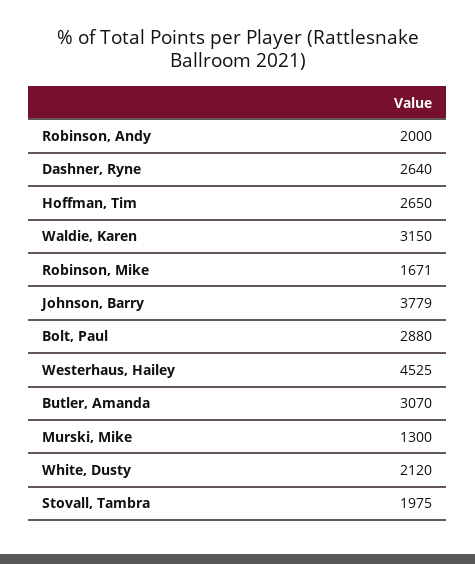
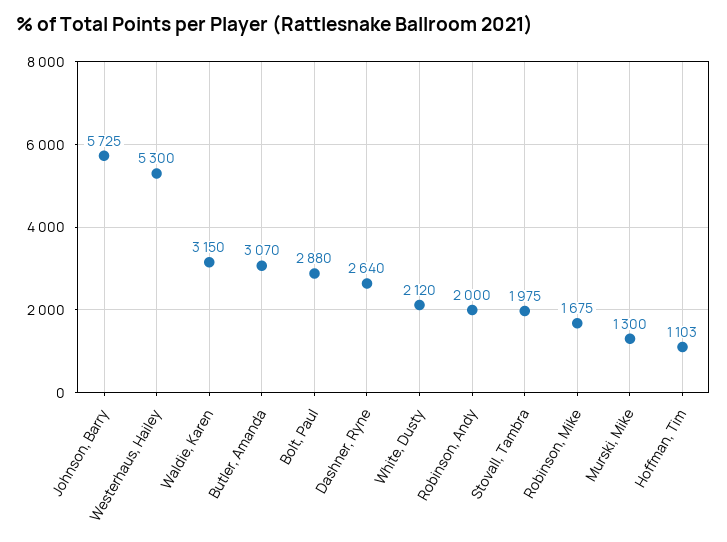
Hoffman, Tim: 2650 -> 1103
Robinson, Mike: 1671 -> 1675
Johnson, Barry: 3779 -> 5725
Westerhaus, Hailey: 4525 -> 5300

